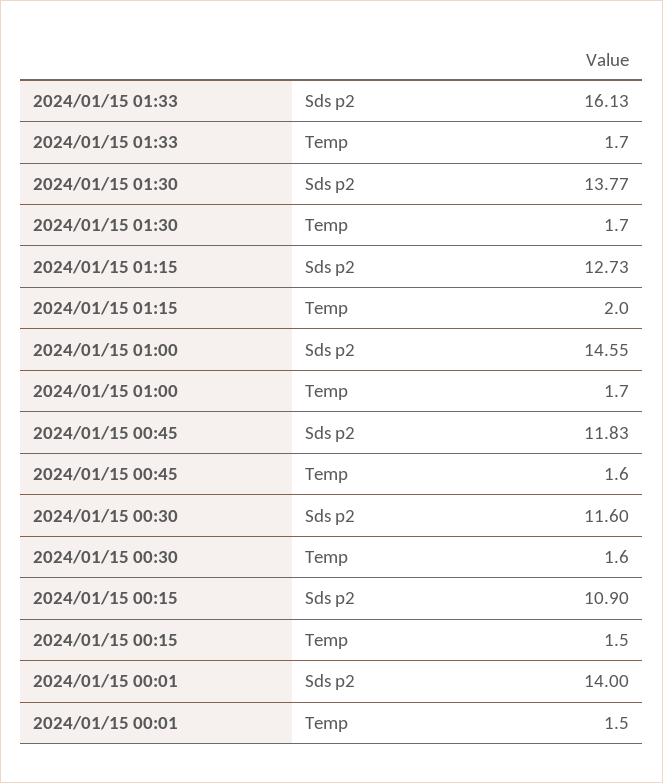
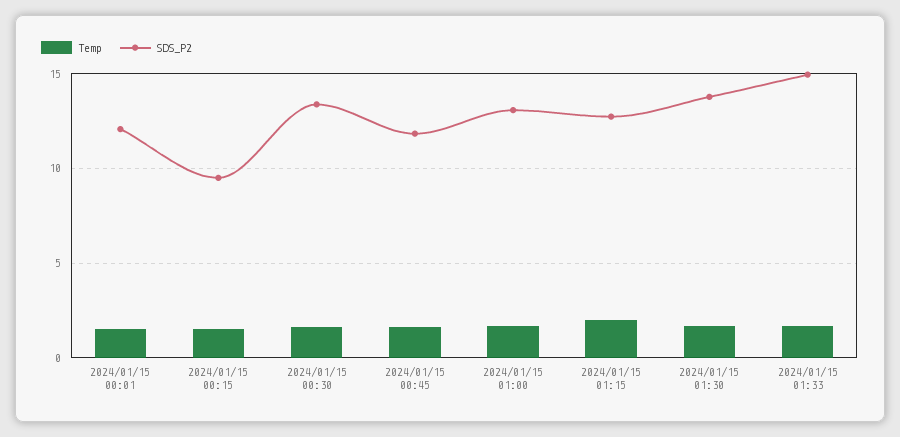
Sds p2, 2024/01/15 01:33: 16.13 -> 15
Sds p2, 2024/01/15 01:00: 14.55 -> 13
Sds p2, 2024/01/15 00:30: 11.6 -> 13.5
Sds p2, 2024/01/15 00:15: 10.9 -> 9.5
Sds p2, 2024/01/15 00:01: 14 -> 12

